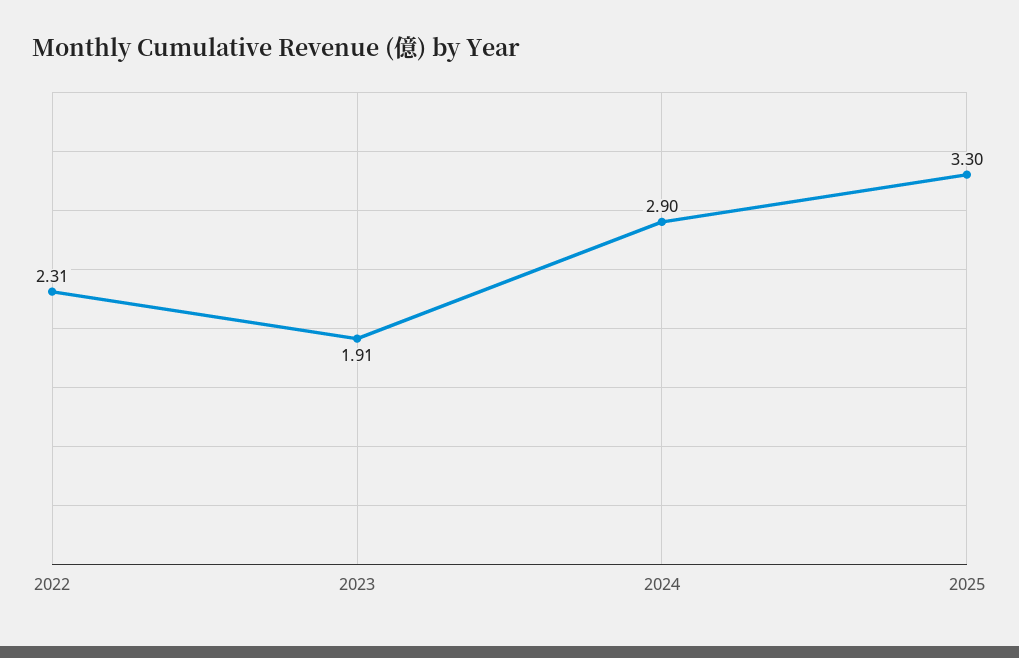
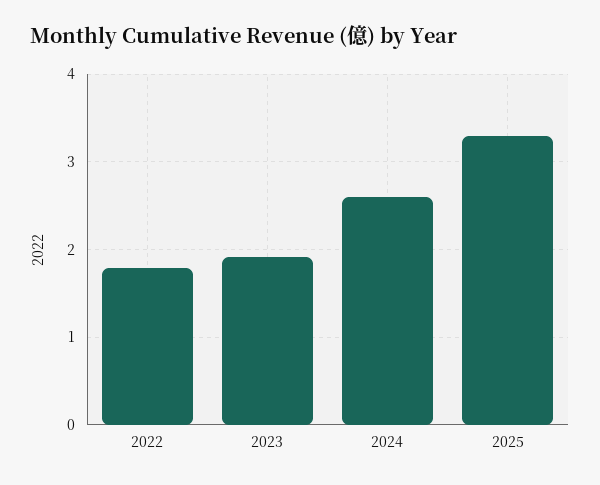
2022: 2.31 -> 1.8
2024: 2.9 -> 2.6

